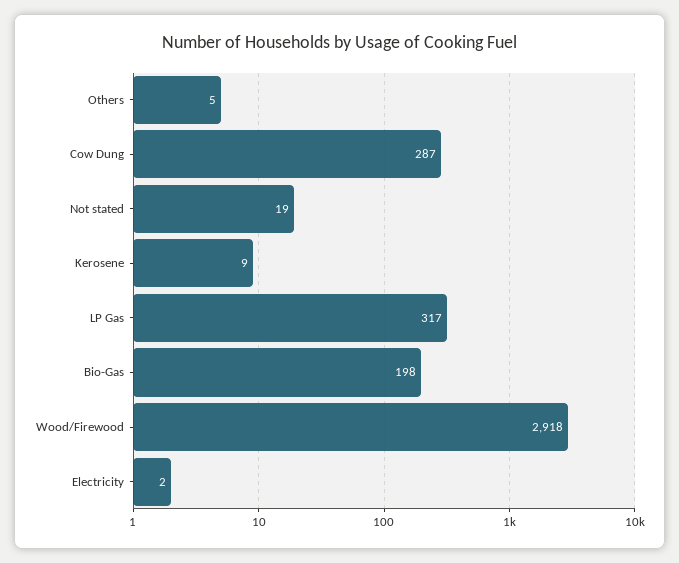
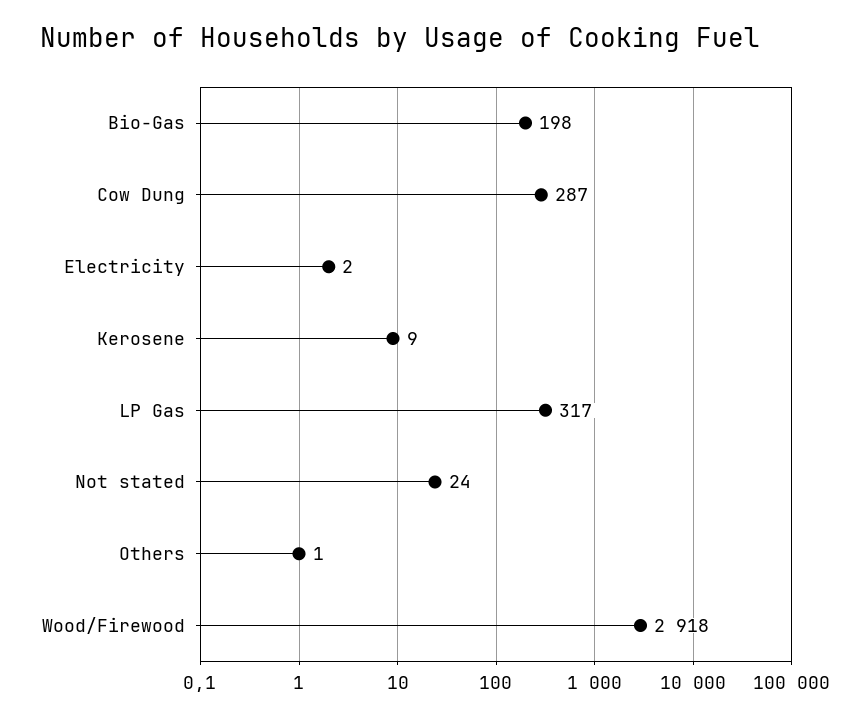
Others: 5 -> 1
Not stated: 19 -> 24

